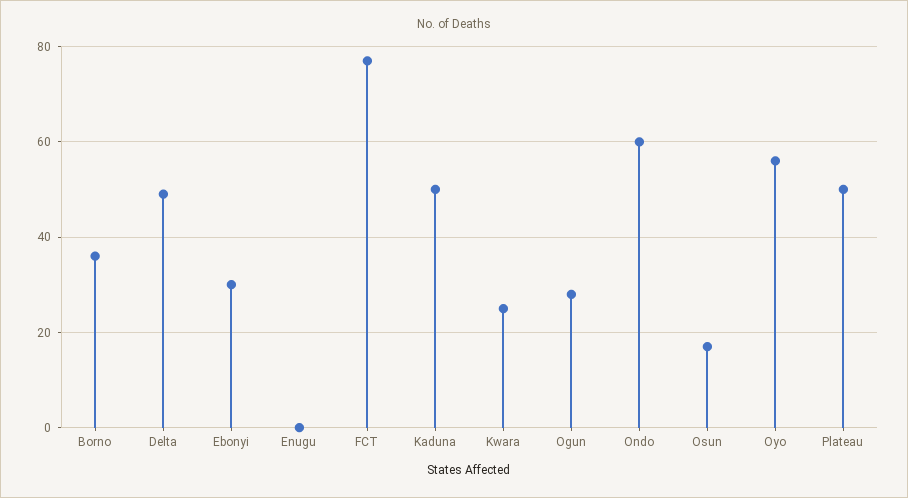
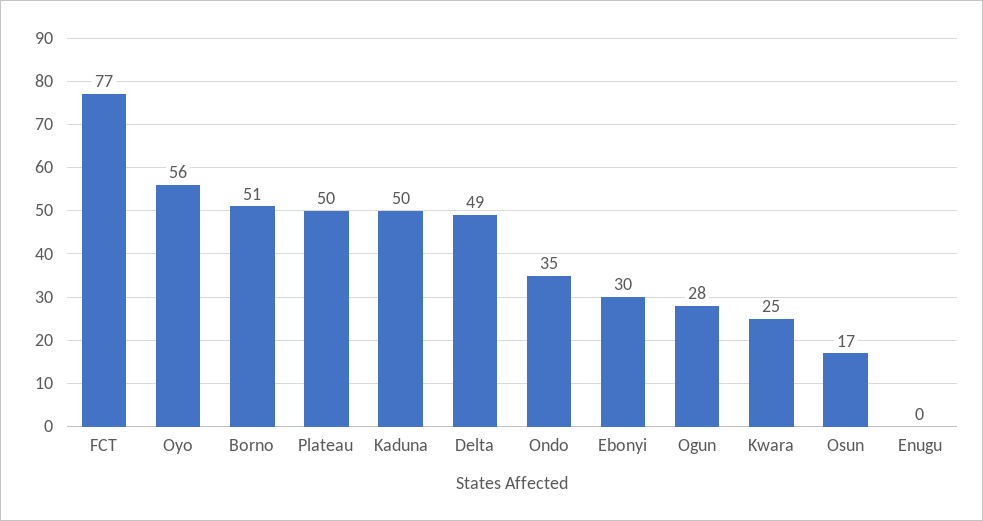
Borno: 35 -> 51
Ondo: 60 -> 35

